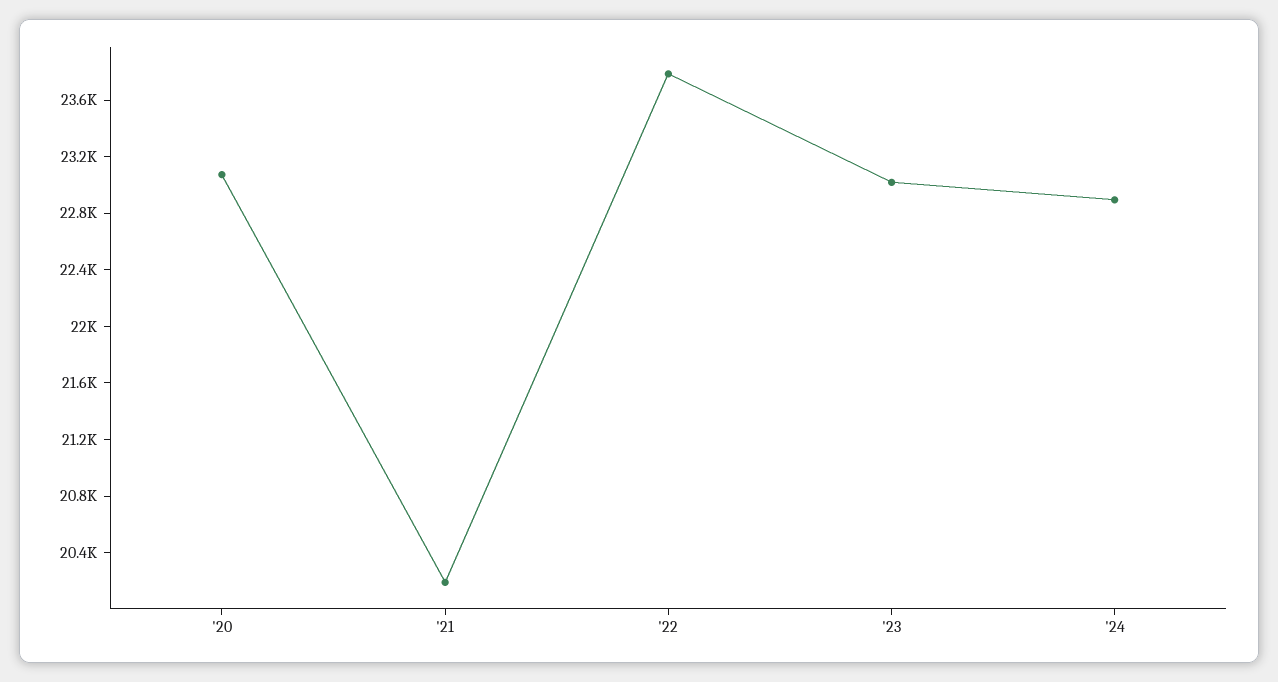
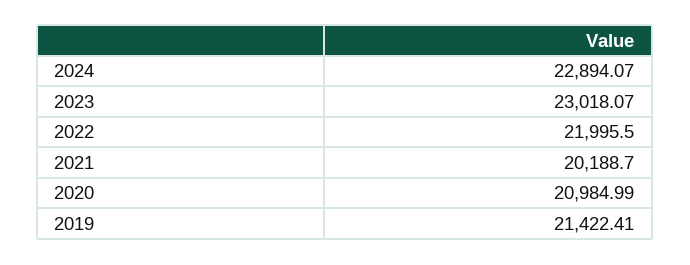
'20: 23100 -> 20984.99
'22: 23800 -> 21995.5
2019: none -> 21422.41

